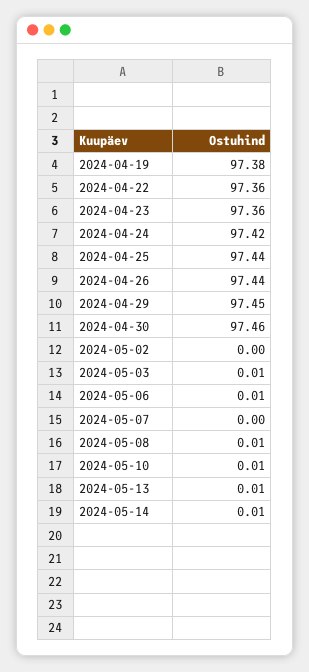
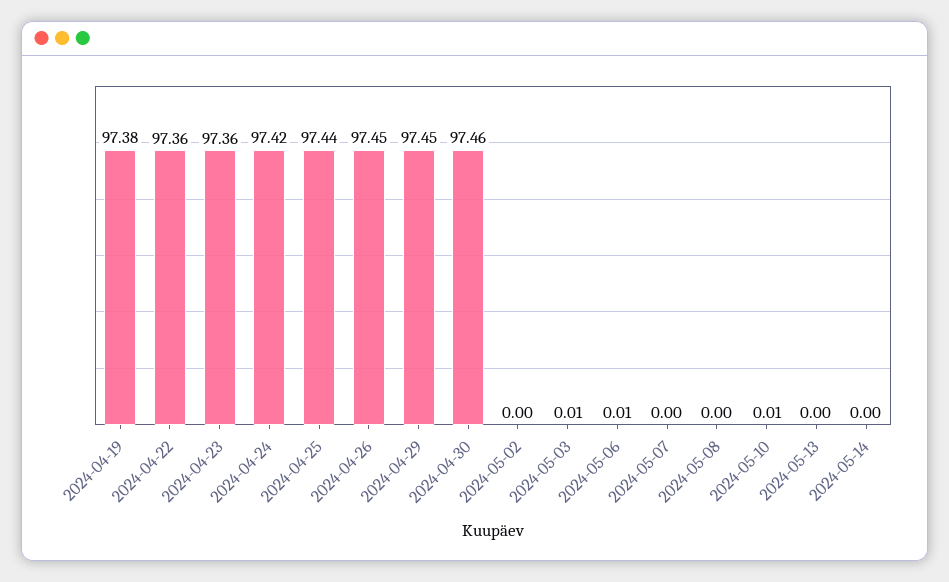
2024-04-26: 97.44 -> 97.45
2024-05-08: 0.01 -> 0
2024-05-13: 0.01 -> 0
2024-05-14: 0.01 -> 0

